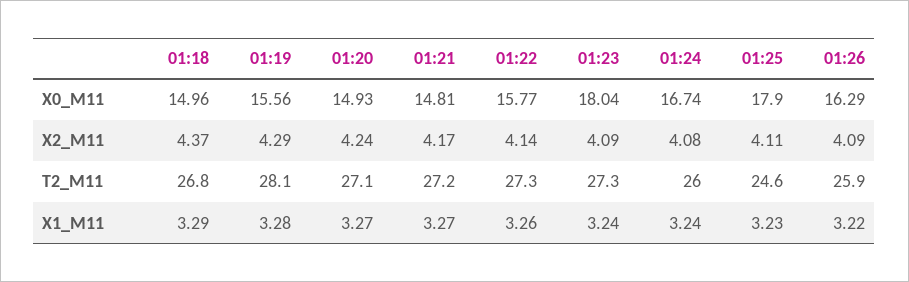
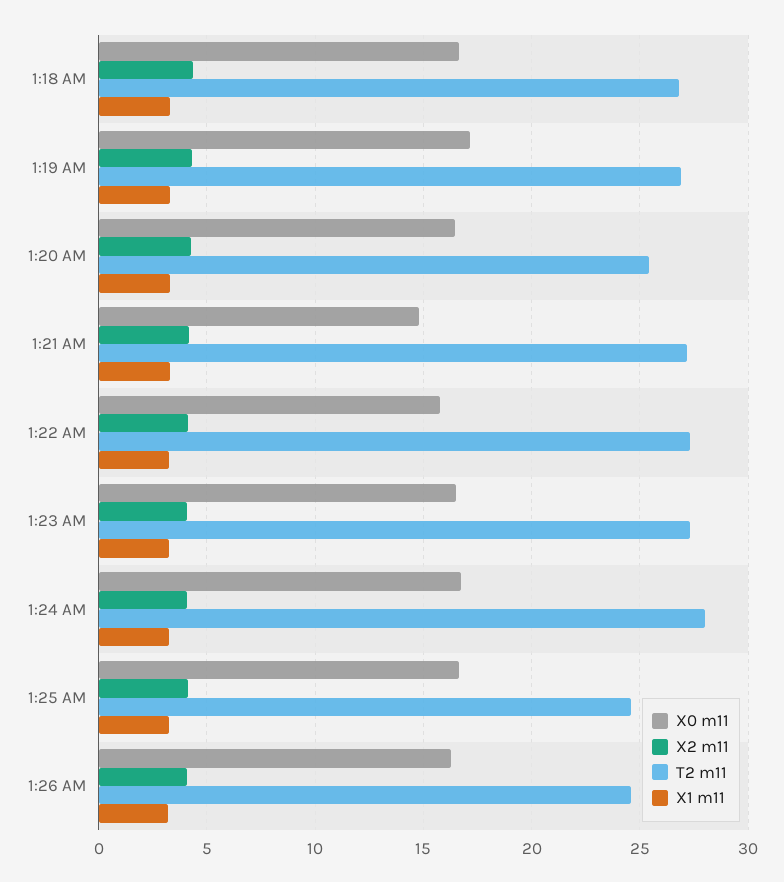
X0_M11, 01:18: 14.96 -> 16.5
X0_M11, 01:19: 15.56 -> 17
X0_M11, 01:20: 14.93 -> 16.5
X0_M11, 01:23: 18.04 -> 16.5
X0_M11, 01:25: 17.9 -> 16.5
T2_M11, 01:19: 28.1 -> 27
T2_M11, 01:20: 27.1 -> 25.5
T2_M11, 01:24: 26 -> 28
T2_M11, 01:26: 25.9 -> 24.5

